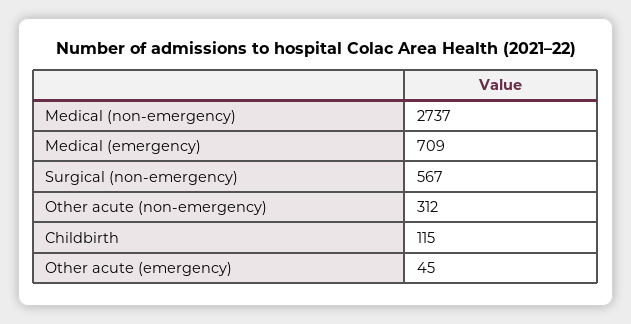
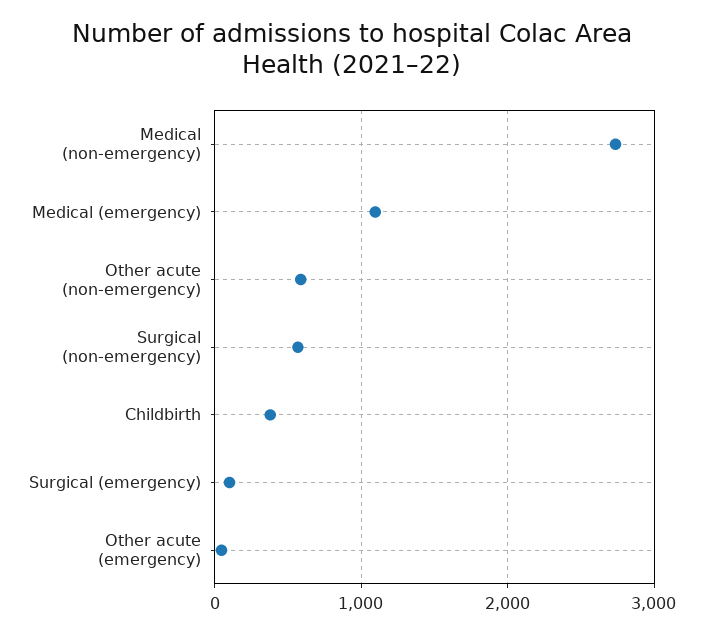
Medical (emergency): 709 -> 1100
Other acute (non-emergency): 312 -> 600
Childbirth: 115 -> 400
Surgical (emergency): none -> 100

